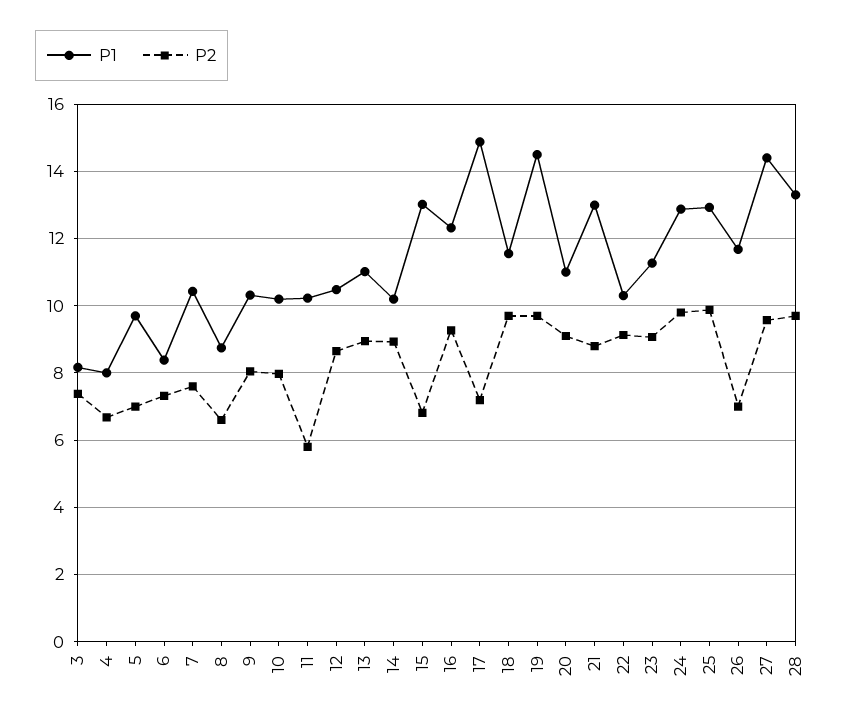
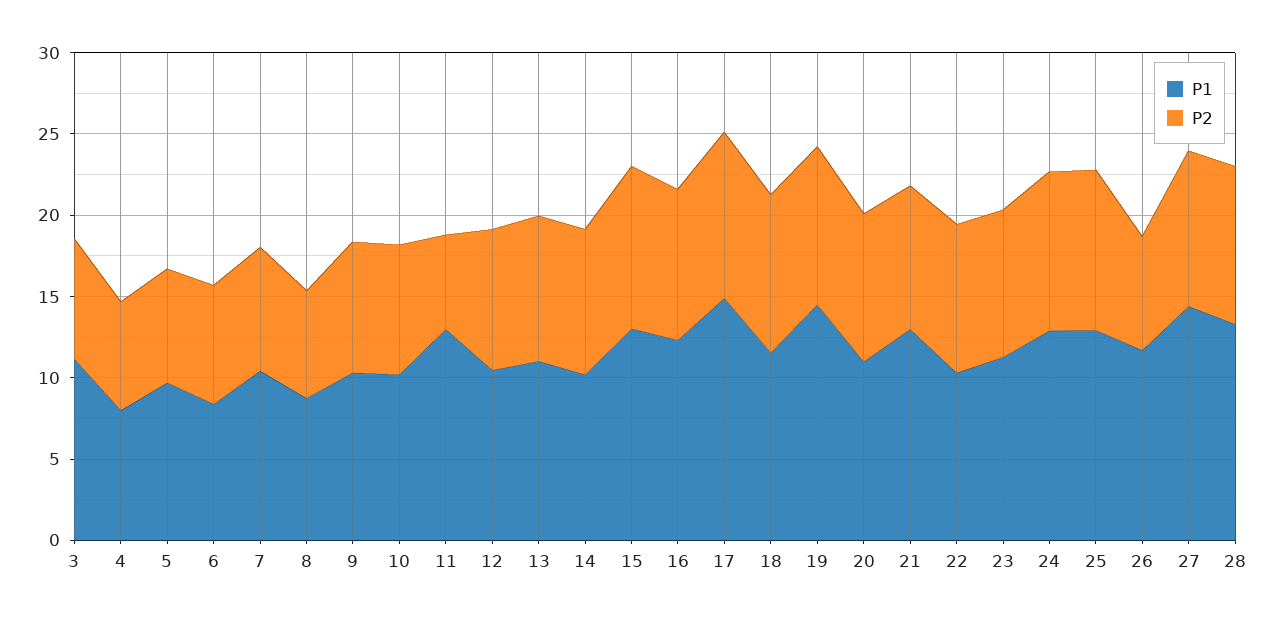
P1, 3: 8.2 -> 11
P1, 11: 10.2 -> 13
P2, 15: 6.8 -> 10
P2, 17: 7.2 -> 10

